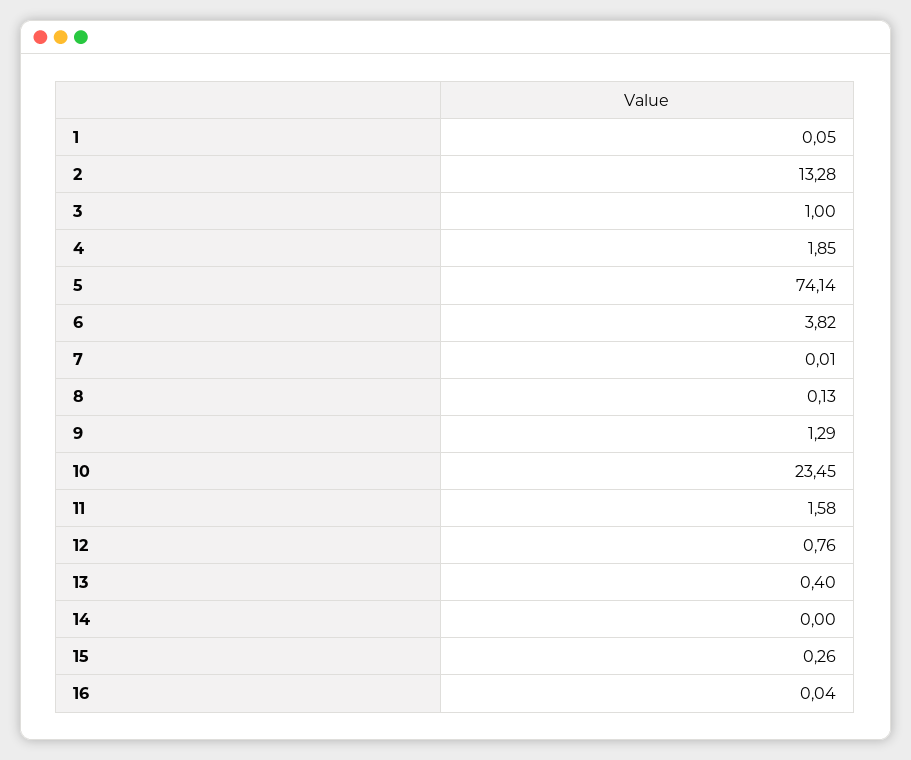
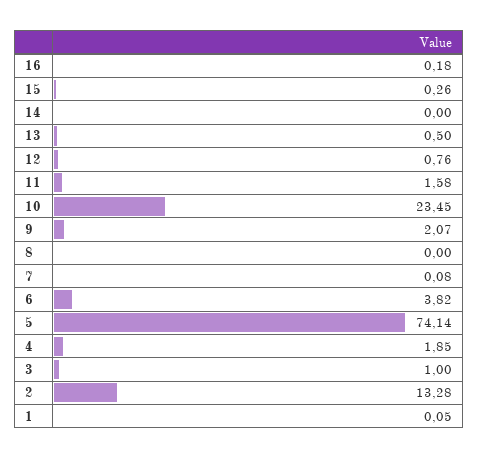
7: 0.01 -> 0.08
8: 0.13 -> 0
9: 1.29 -> 2.07
13: 0.4 -> 0.5
16: 0.04 -> 0.18

